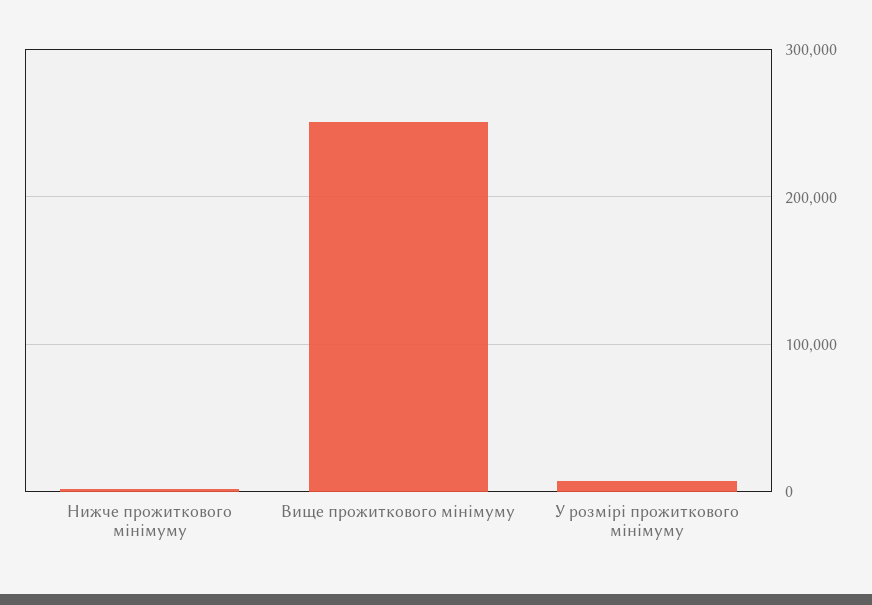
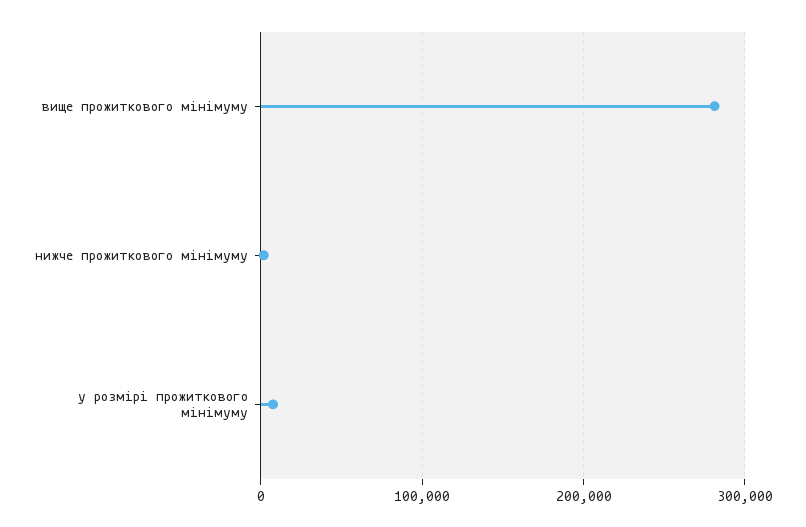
Вище прожиткового мінімуму: 250000 -> 280000

